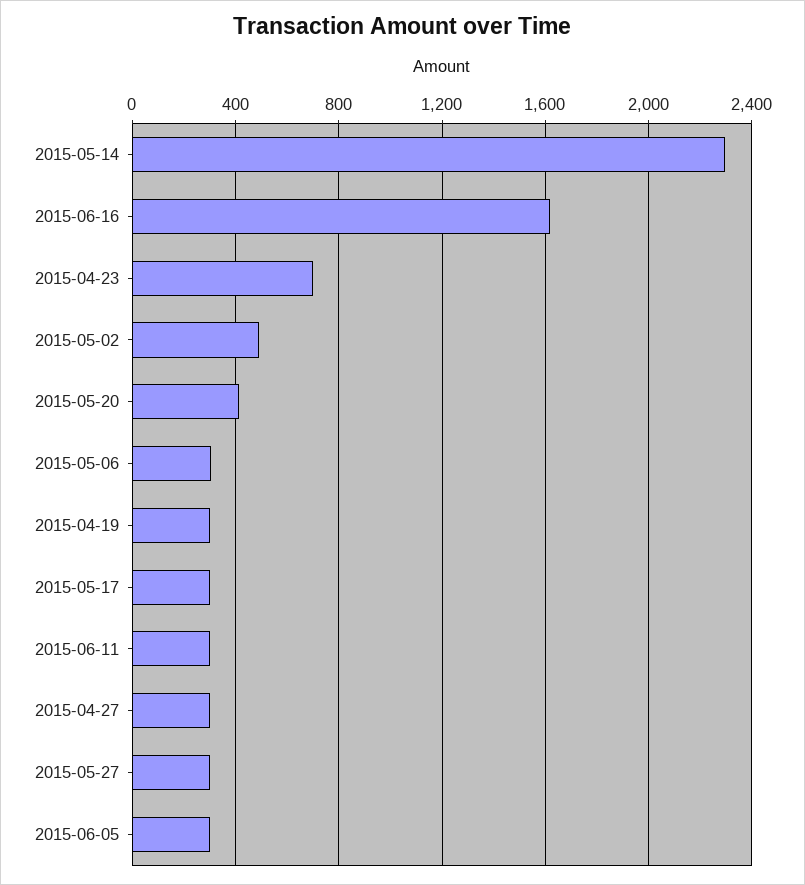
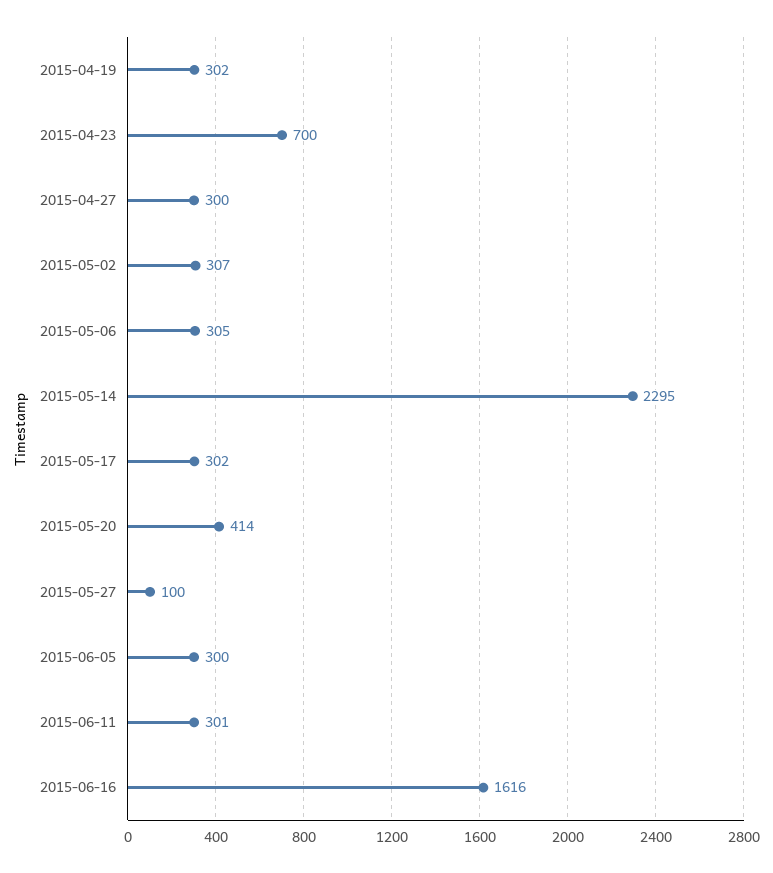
2015-05-02: 500 -> 307
2015-05-27: 300 -> 100

